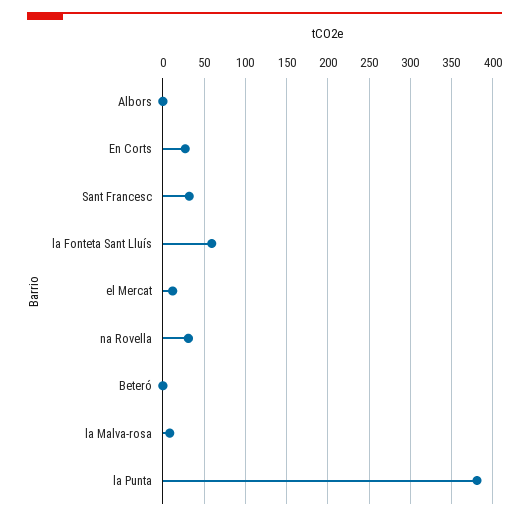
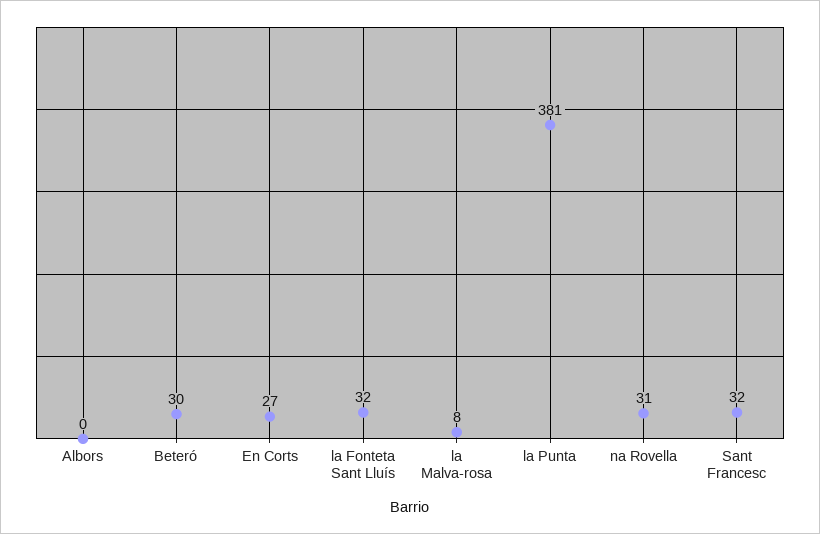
la Fonteta Sant Lluís: 60 -> 32
el Mercat: 10 -> none
Beteró: 0 -> 30

